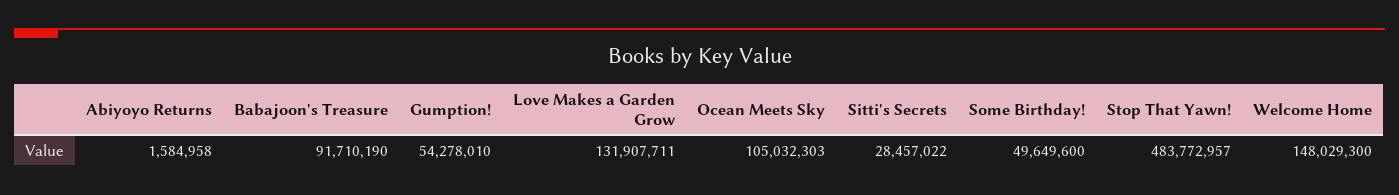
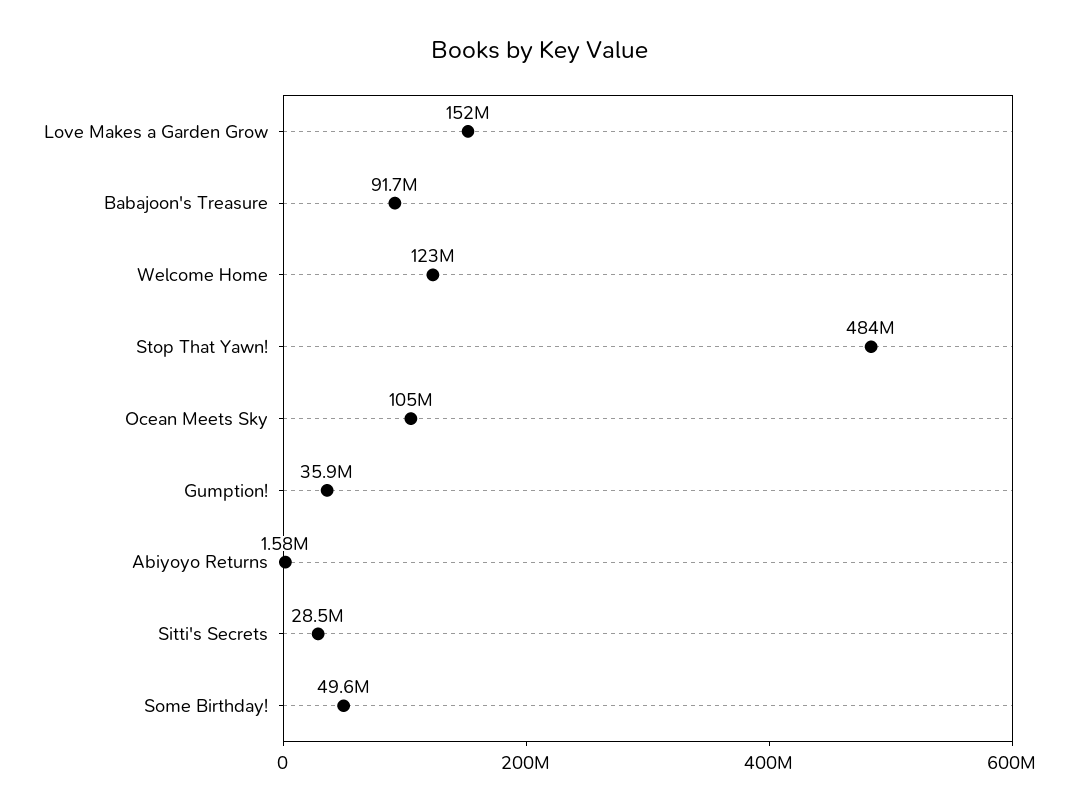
Gumption!: 54278010 -> 35900000
Love Makes a Garden Grow: 131907711 -> 152000000
Welcome Home: 148029300 -> 123000000

